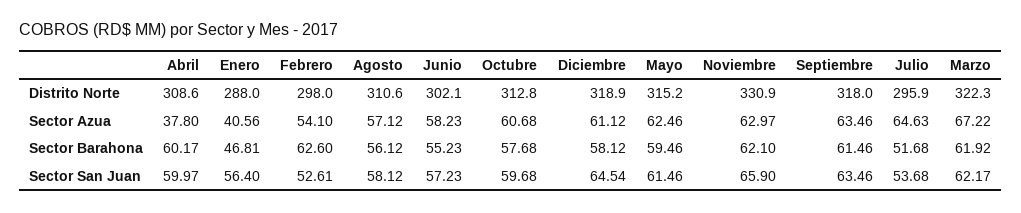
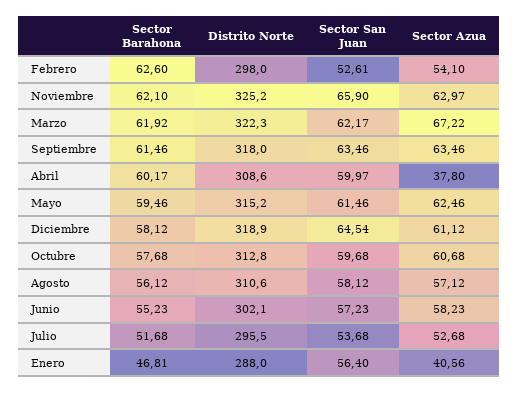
Noviembre, Distrito Norte: 330.9 -> 325.2
Julio, Distrito Norte: 295.9 -> 295.5
Julio, Sector Azua: 64.63 -> 52.68

